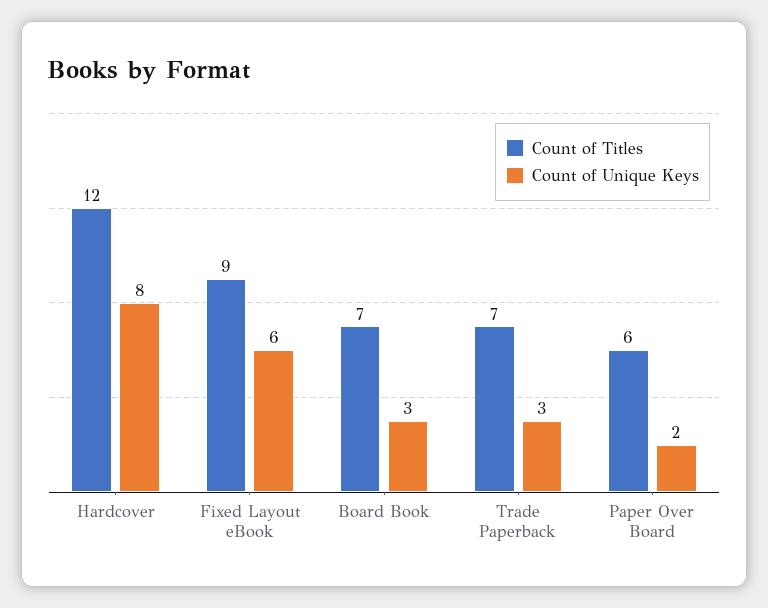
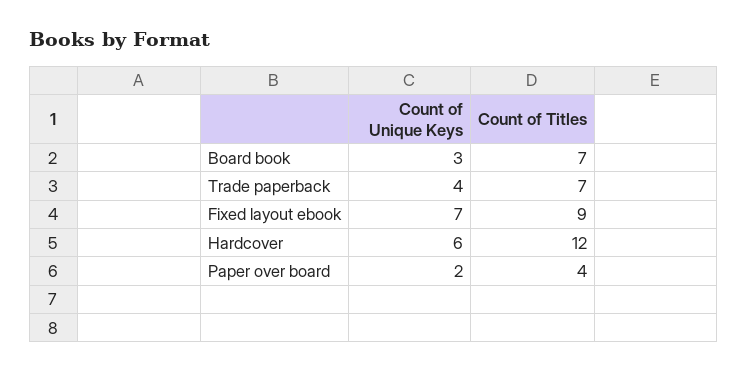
Count of Unique Keys, Hardcover: 8 -> 6
Count of Unique Keys, Fixed Layout eBook: 6 -> 7
Count of Unique Keys, Trade Paperback: 3 -> 4
Count of Titles, Paper Over Board: 6 -> 4

